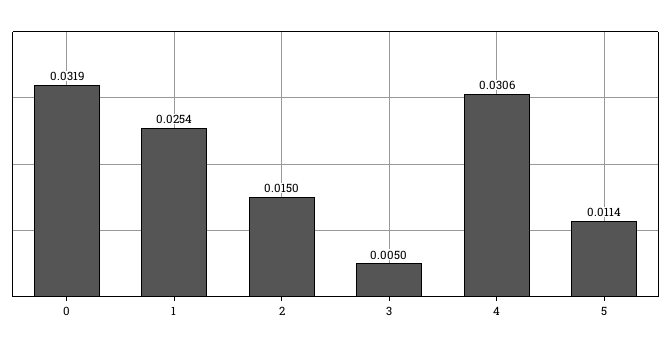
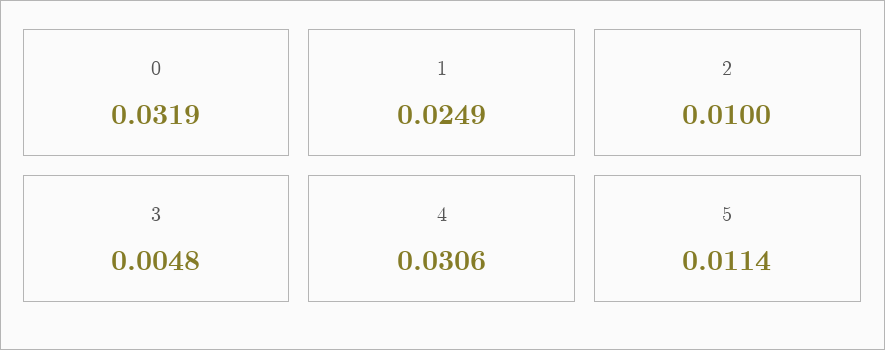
1: 0.0254 -> 0.0249
2: 0.015 -> 0.01
3: 0.005 -> 0.0048

